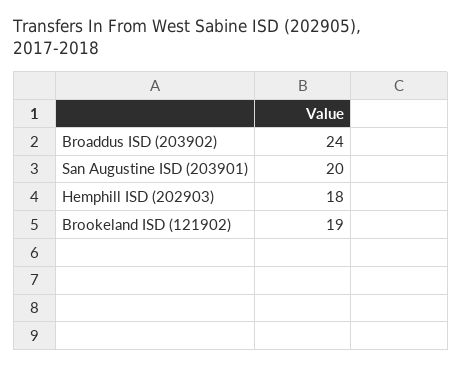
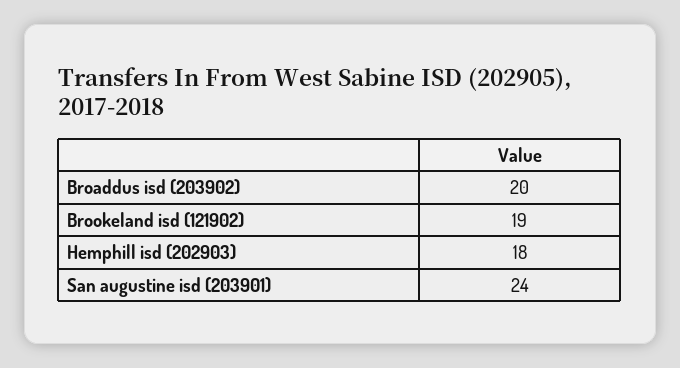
Broaddus ISD (203902): 24 -> 20
San Augustine ISD (203901): 20 -> 24

